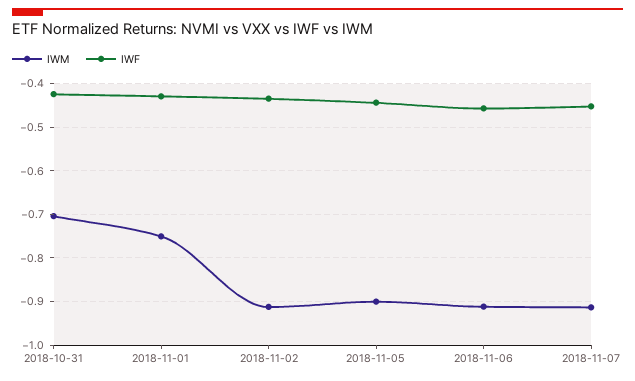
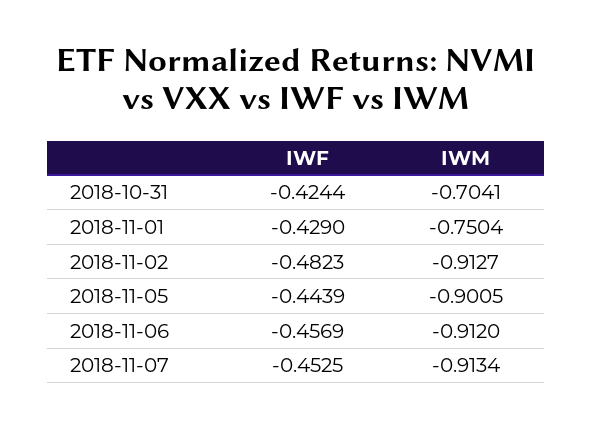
IWF, 2018-11-02: -0.44 -> -0.4823

